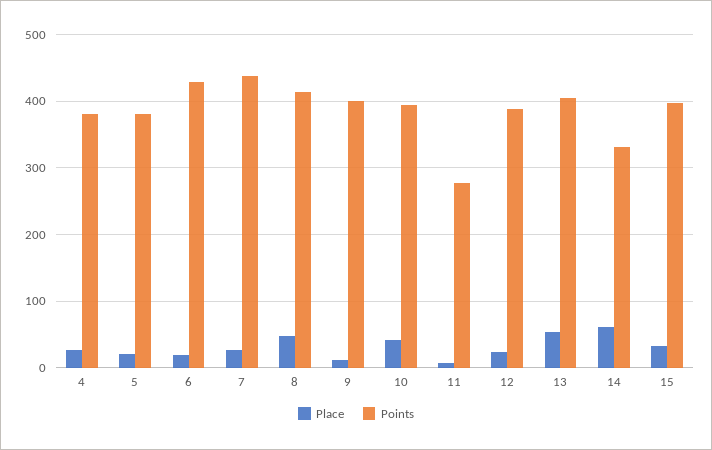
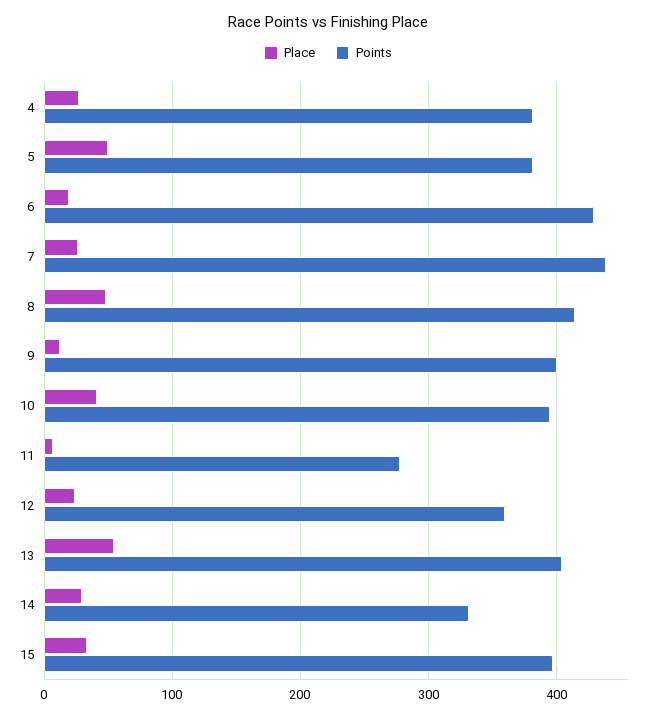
Place, 5: 20 -> 50
Points, 12: 390 -> 360
Place, 14: 60 -> 30

